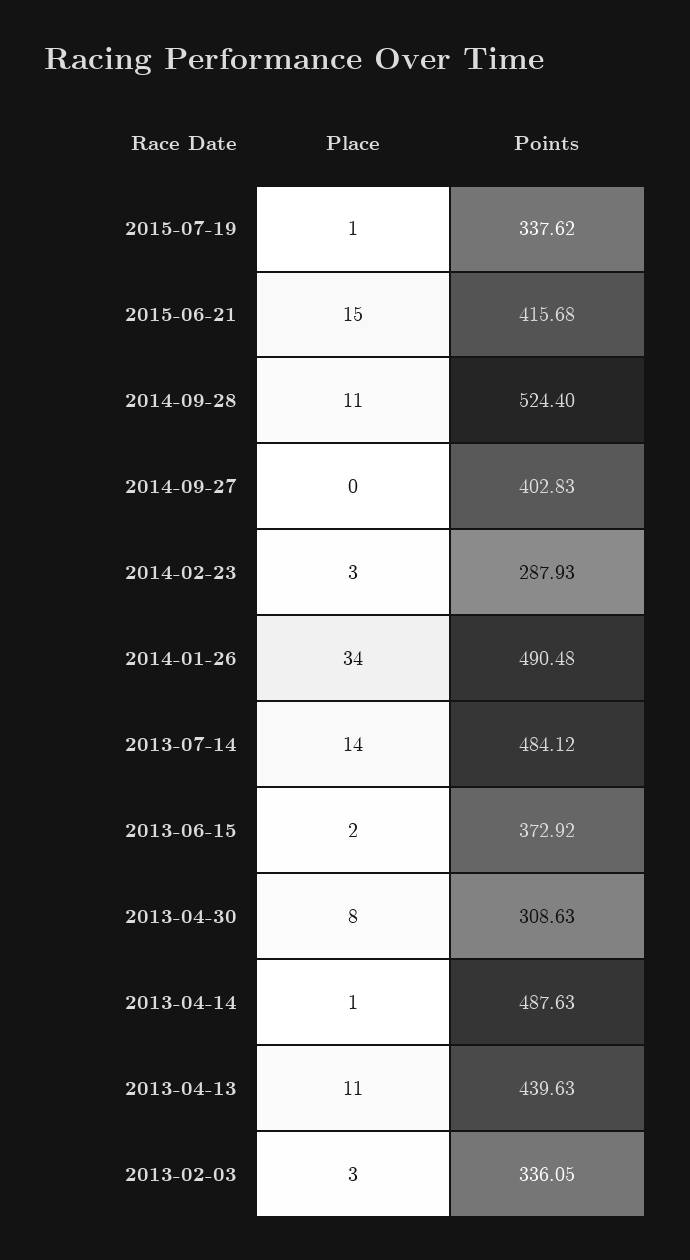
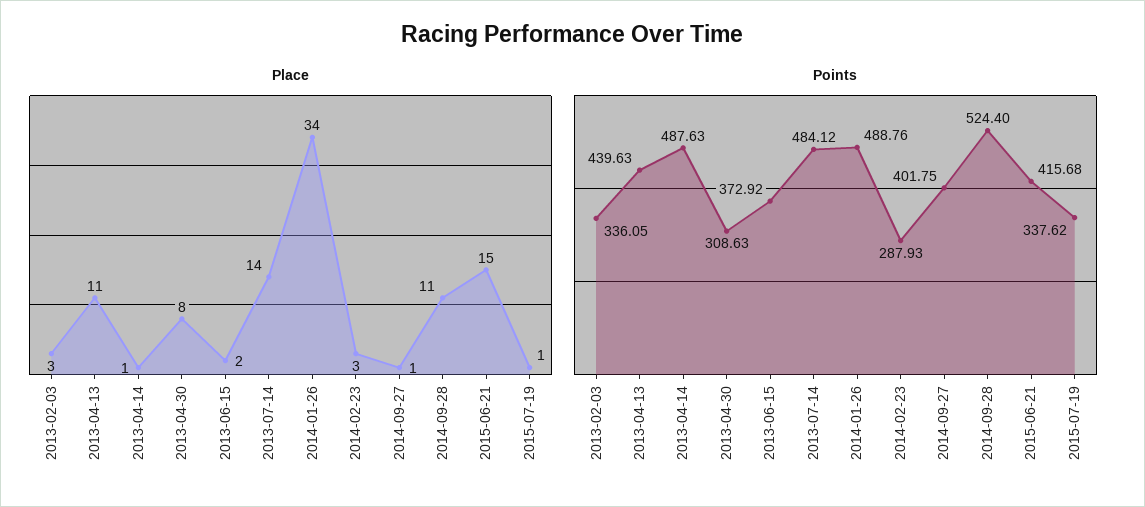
Place, 2014-09-27: 0 -> 1
Points, 2014-09-27: 402.83 -> 401.75
Points, 2014-01-26: 490.48 -> 488.76

